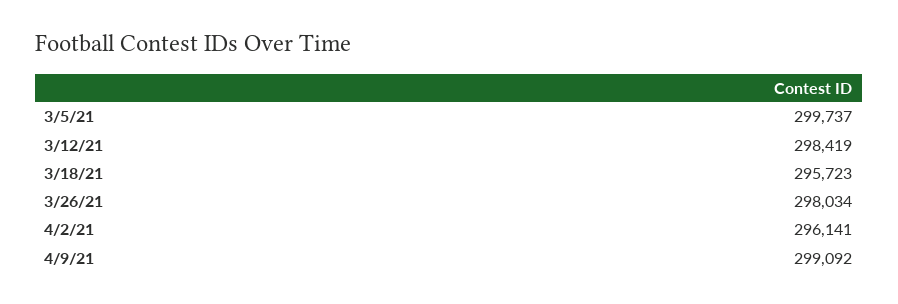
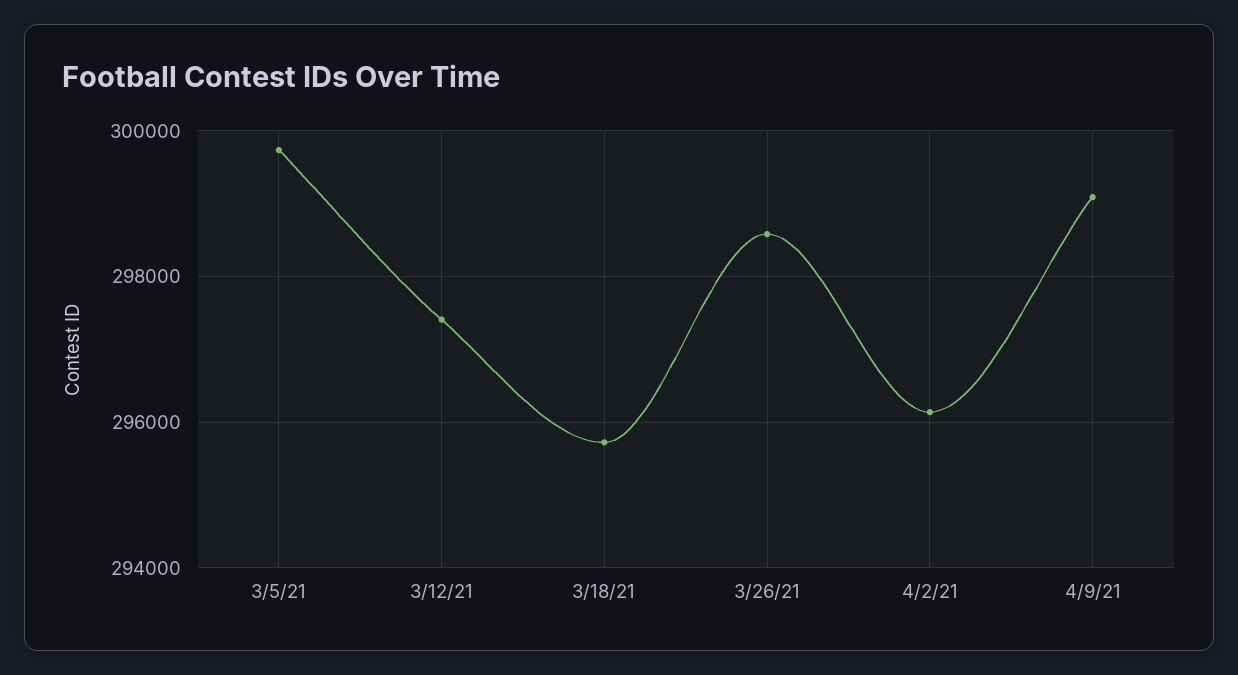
3/12/21: 298419 -> 297400
3/26/21: 298034 -> 298600

